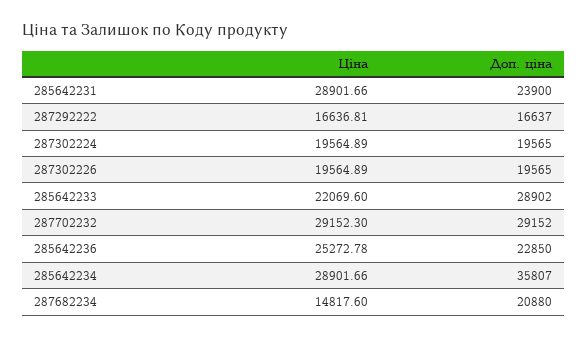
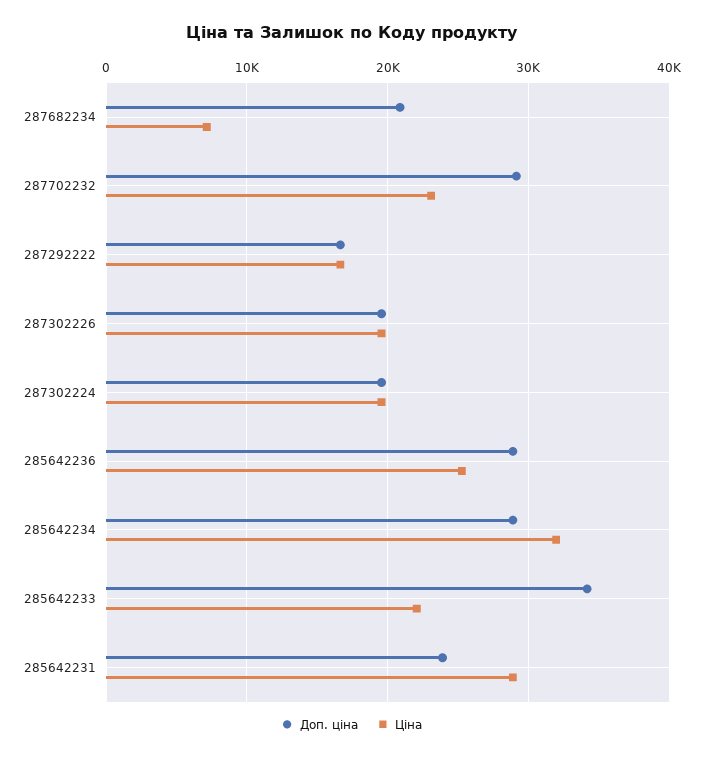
Доп. ціна, 285642233: 28902 -> 34000
Ціна, 287702232: 29152.3 -> 23000
Доп. ціна, 285642236: 22850 -> 29000
Ціна, 285642234: 28901.66 -> 32000
Доп. ціна, 285642234: 35807 -> 29000
Ціна, 287682234: 14817.6 -> 7000

